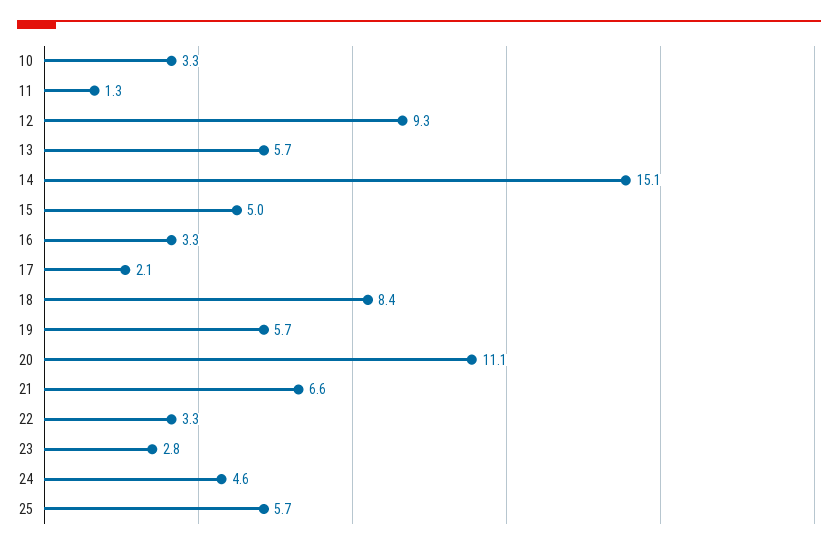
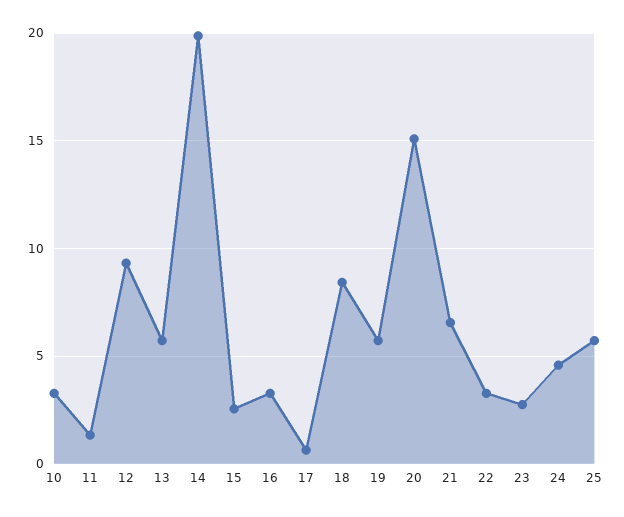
14: 15.1 -> 20
15: 5 -> 2.5
17: 2.1 -> 0.5
20: 11.1 -> 15

